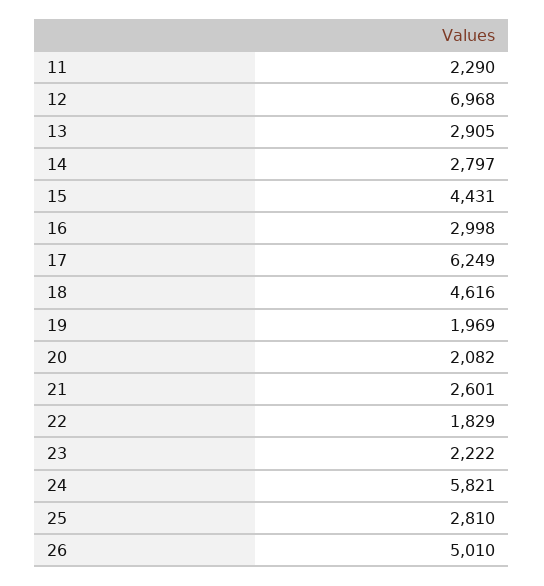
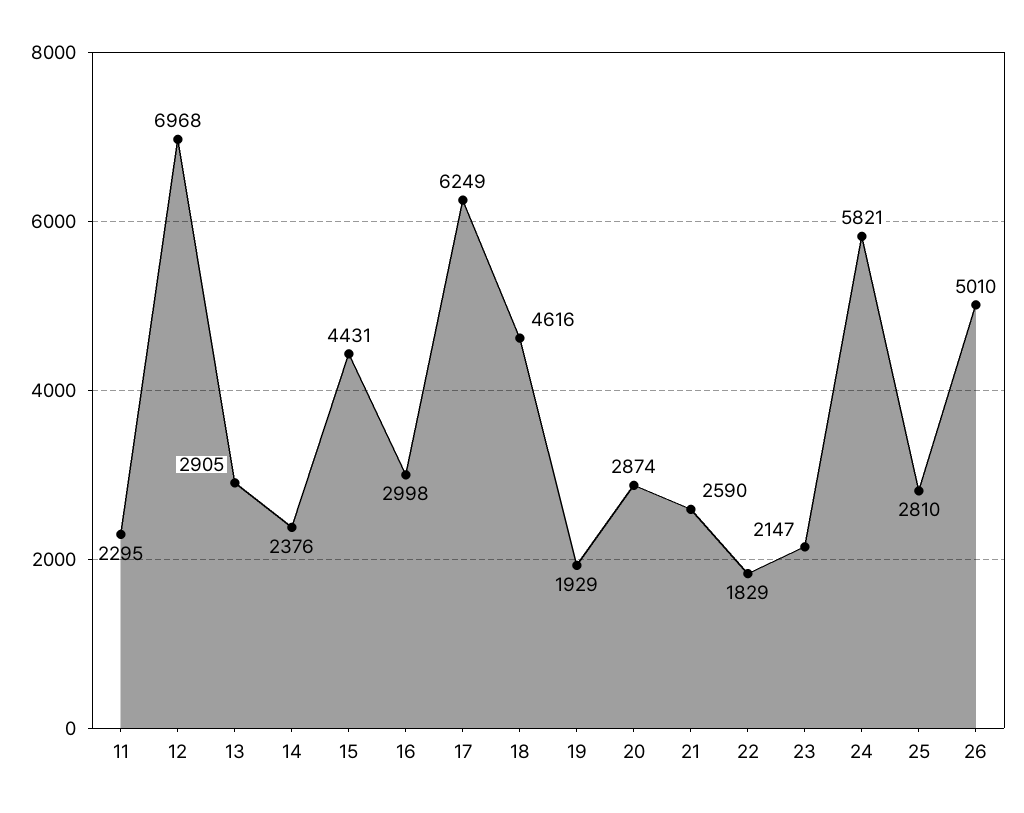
11: 2290 -> 2295
14: 2797 -> 2376
19: 1969 -> 1929
20: 2082 -> 2874
21: 2601 -> 2590
23: 2222 -> 2147

